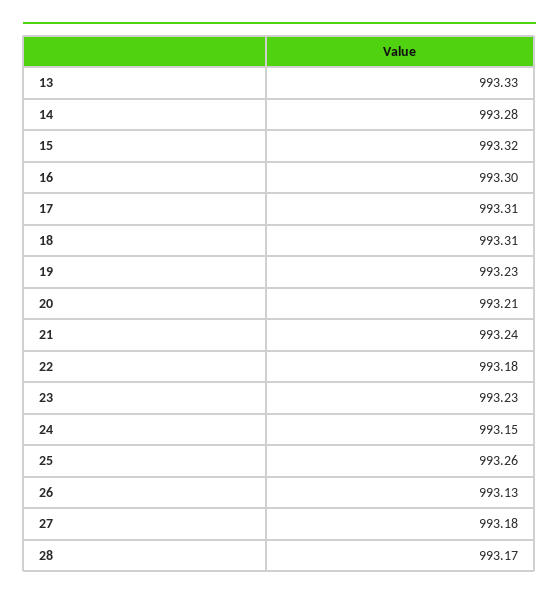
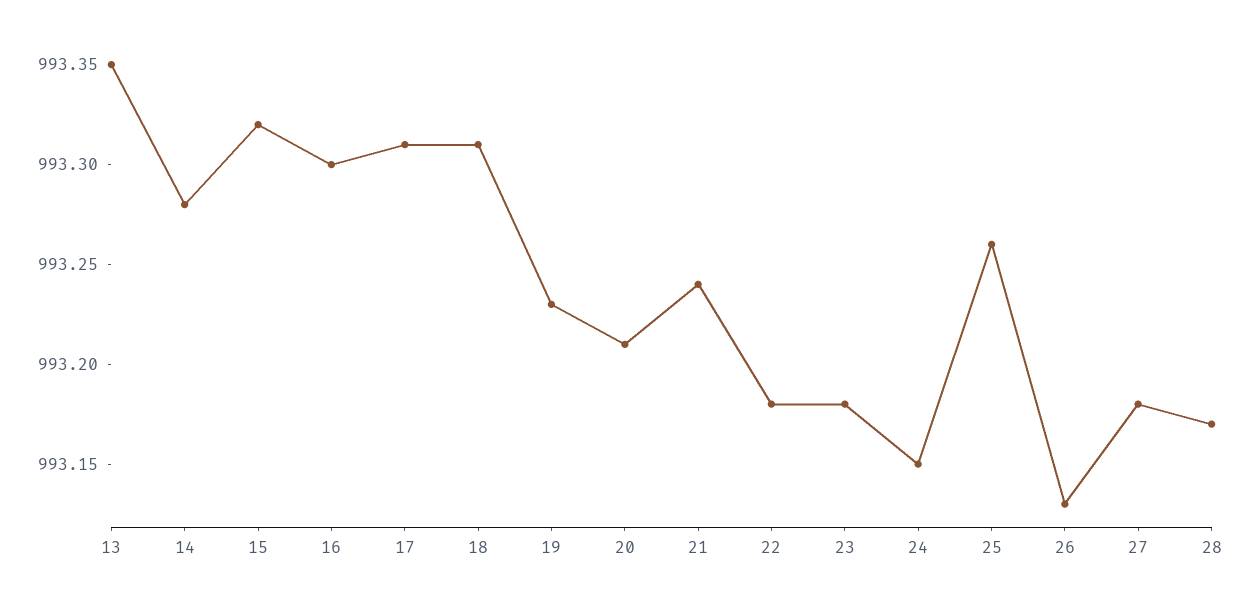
13: 993.33 -> 993.35
23: 993.23 -> 993.18

